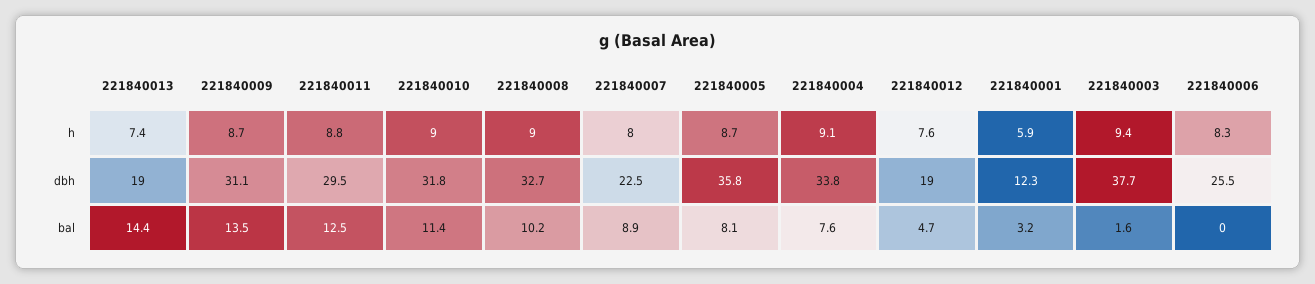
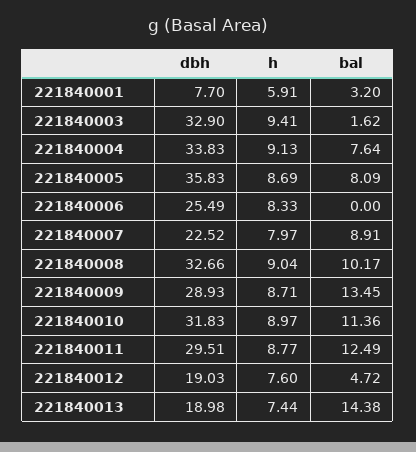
221840009, dbh: 31.1 -> 28.93
221840001, dbh: 12.3 -> 7.7
221840003, dbh: 37.7 -> 32.9

